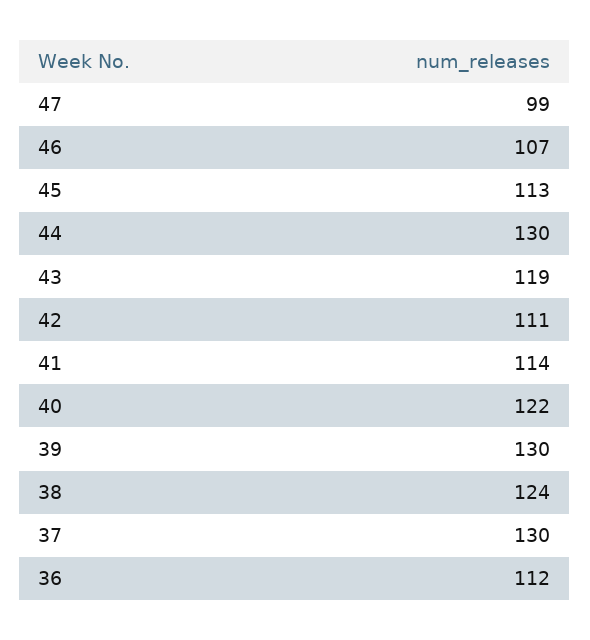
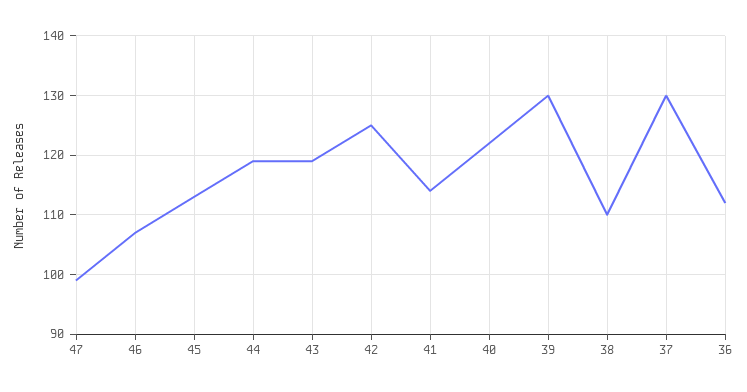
44: 130 -> 120
42: 111 -> 125
38: 124 -> 110

